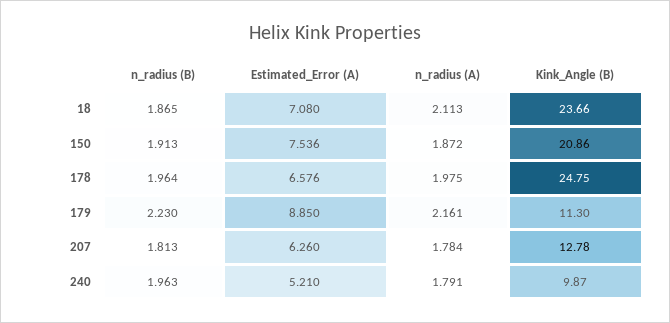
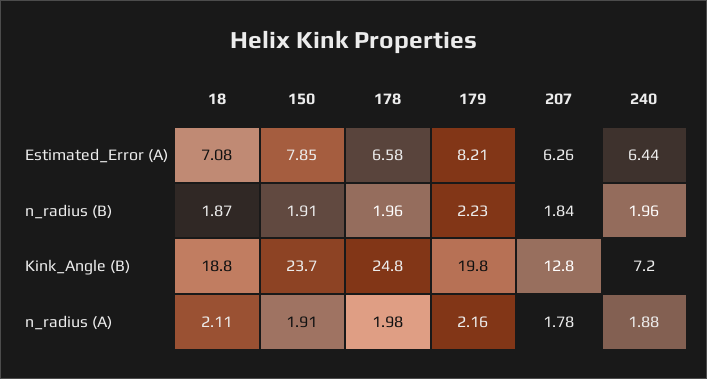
Kink_Angle (B), 18: 23.66 -> 18.8
Estimated_Error (A), 150: 7.536 -> 7.85
n_radius (A), 150: 1.872 -> 1.91
Kink_Angle (B), 150: 20.86 -> 23.7
Estimated_Error (A), 179: 8.85 -> 8.21
Kink_Angle (B), 179: 11.3 -> 19.8
n_radius (B), 207: 1.813 -> 1.84
Estimated_Error (A), 240: 5.21 -> 6.44
n_radius (A), 240: 1.791 -> 1.88
Kink_Angle (B), 240: 9.87 -> 7.2

